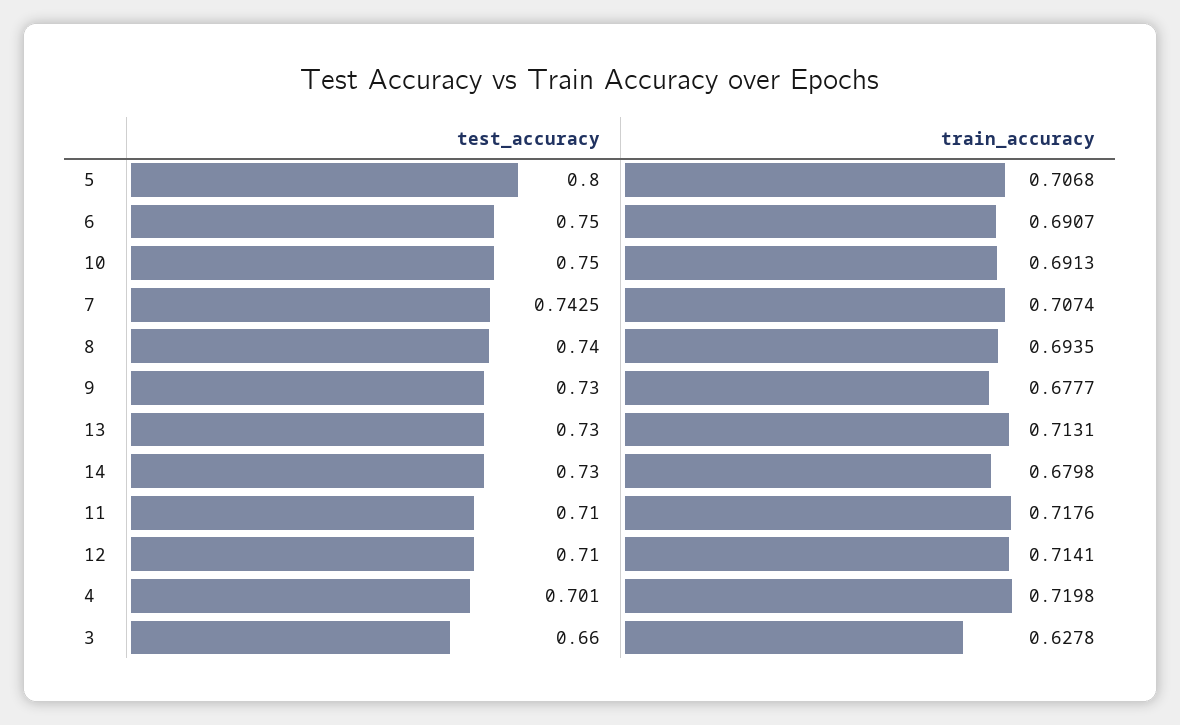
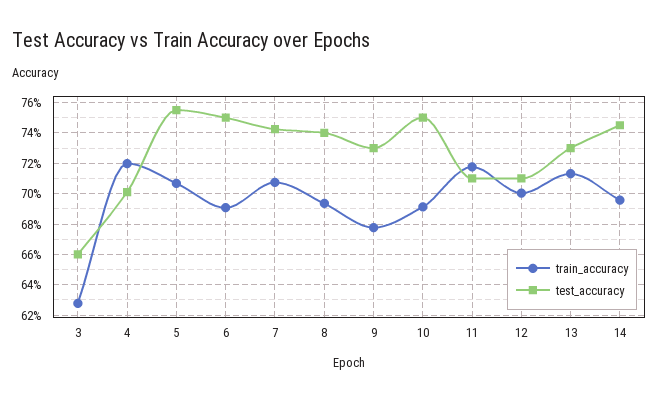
test_accuracy, 5: 0.8 -> 0.755
test_accuracy, 14: 0.73 -> 0.745
train_accuracy, 14: 0.6798 -> 0.695
train_accuracy, 12: 0.7141 -> 0.7

